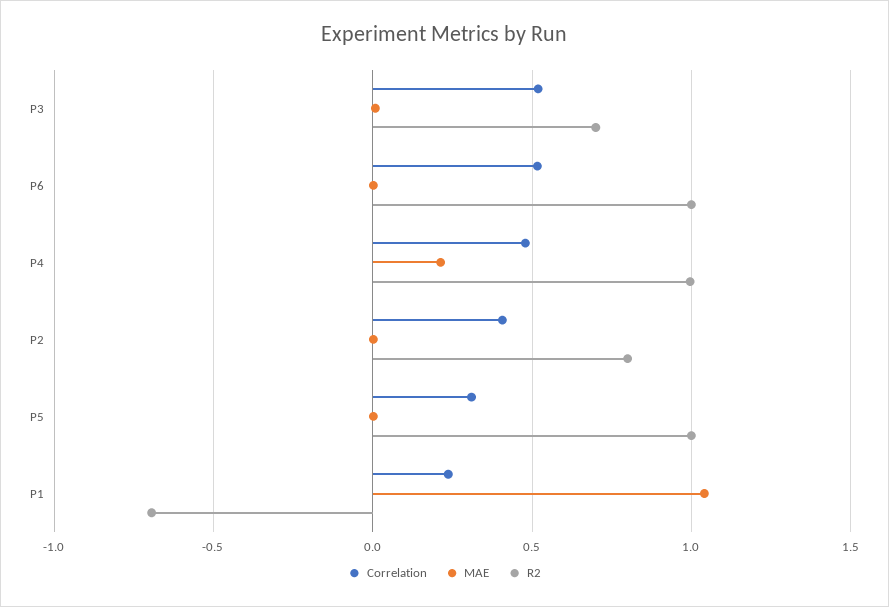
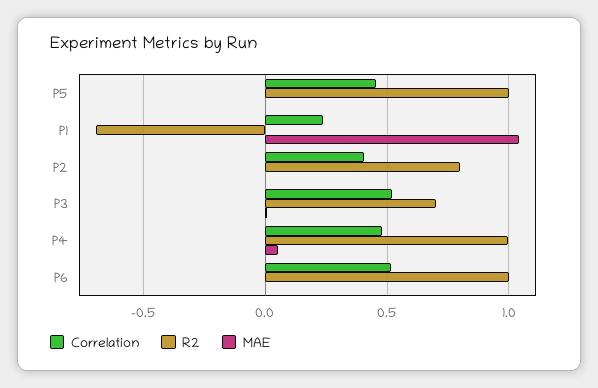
MAE, P4: 0.2 -> 0.05
Correlation, P5: 0.3 -> 0.45

